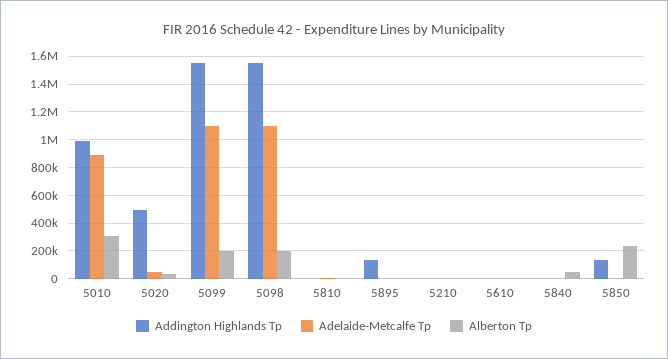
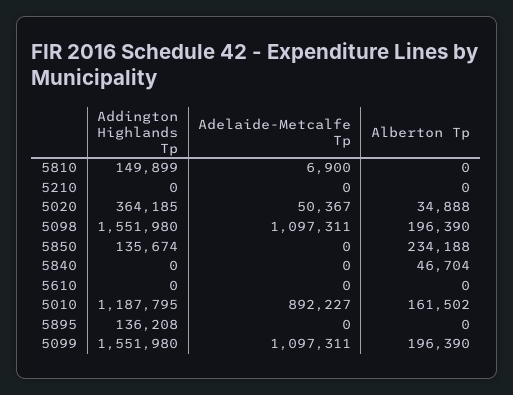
Addington Highlands Tp, 5010: 1000000 -> 1187795
Alberton Tp, 5010: 300000 -> 161502
Addington Highlands Tp, 5020: 500000 -> 364185
Addington Highlands Tp, 5810: 0 -> 149899

